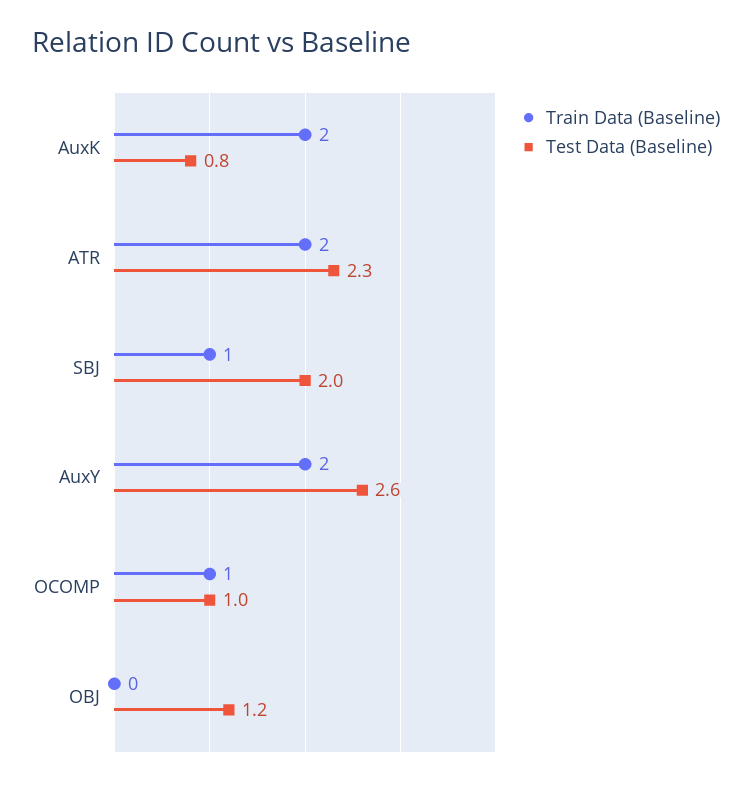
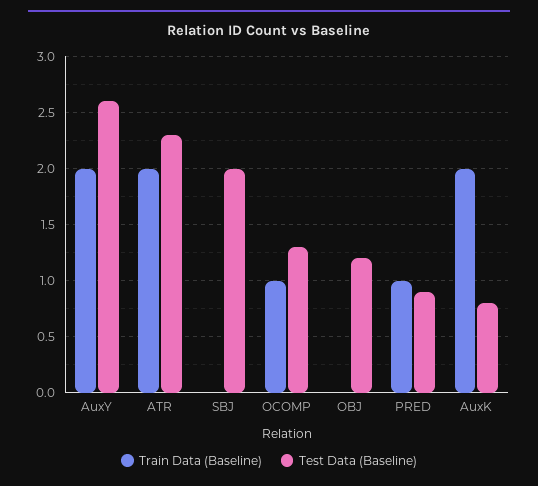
Train Data (Baseline), SBJ: 1 -> 0
Test Data (Baseline), OCOMP: 1 -> 1.3
Train Data (Baseline), PRED: none -> 1
Test Data (Baseline), PRED: none -> 0.9

